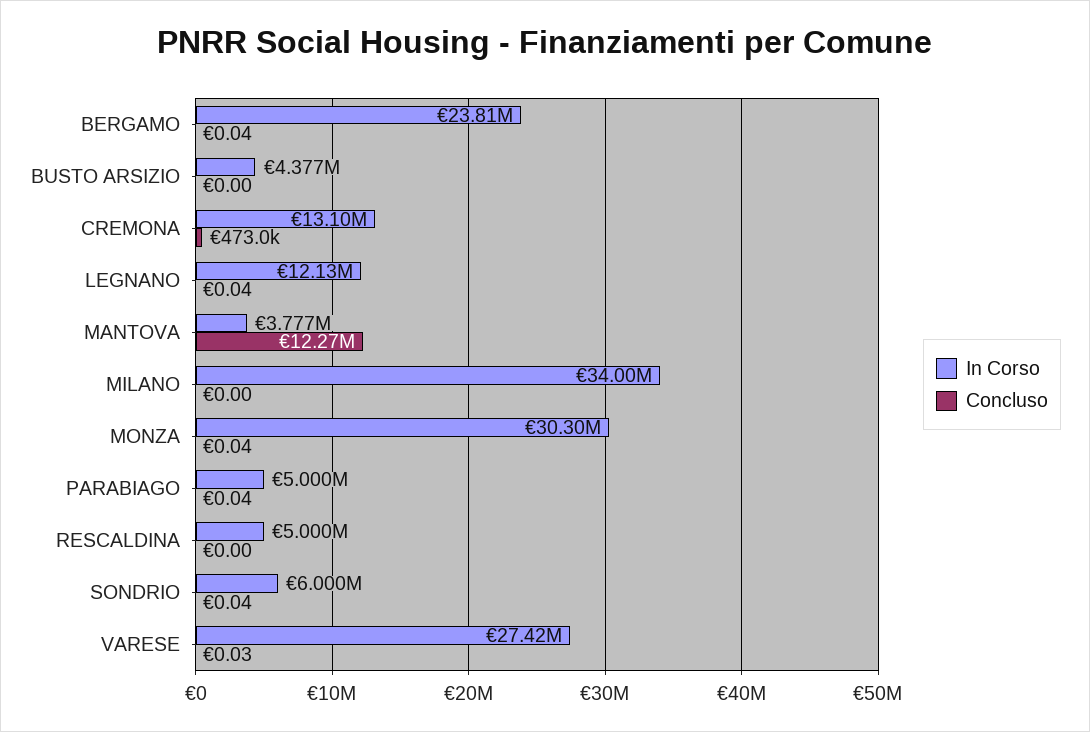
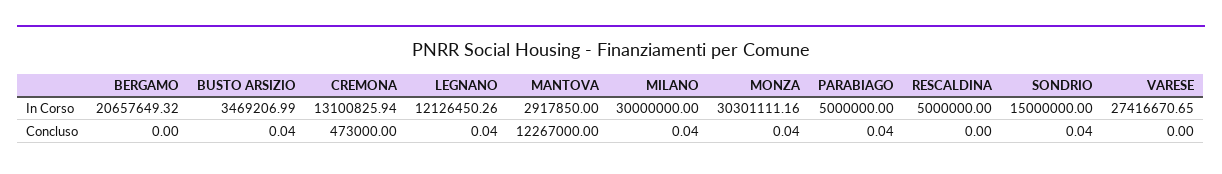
In Corso, BERGAMO: 23810000 -> 20657649.32
Concluso, BERGAMO: 0.04 -> 0
In Corso, BUSTO ARSIZIO: 4377000 -> 3469206.99
Concluso, BUSTO ARSIZIO: 0 -> 0.04
In Corso, MANTOVA: 3777000 -> 2917850
In Corso, MILANO: 34000000 -> 30000000
Concluso, MILANO: 0 -> 0.04
In Corso, SONDRIO: 6000000 -> 15000000
Concluso, VARESE: 0.03 -> 0

